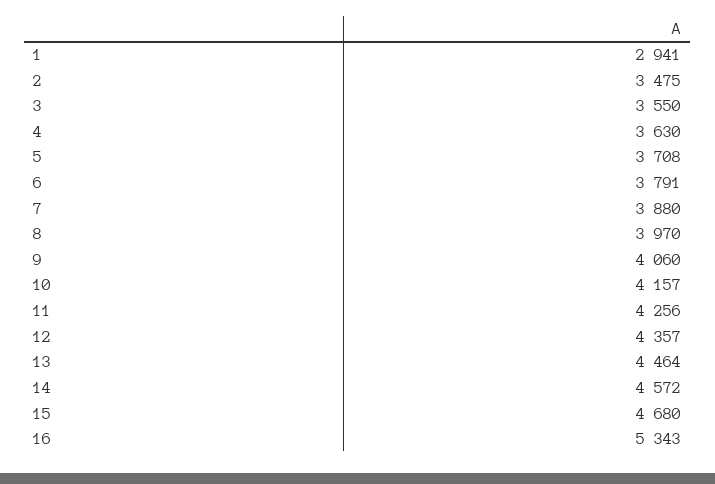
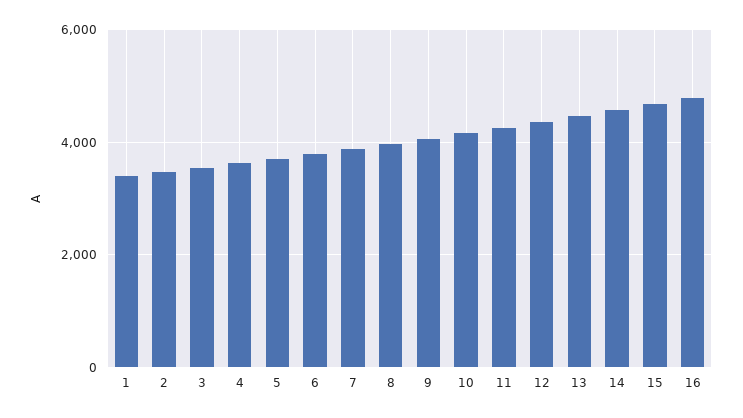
1: 2941 -> 3400
16: 5343 -> 4800

